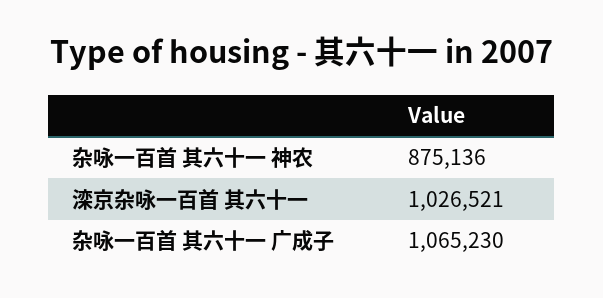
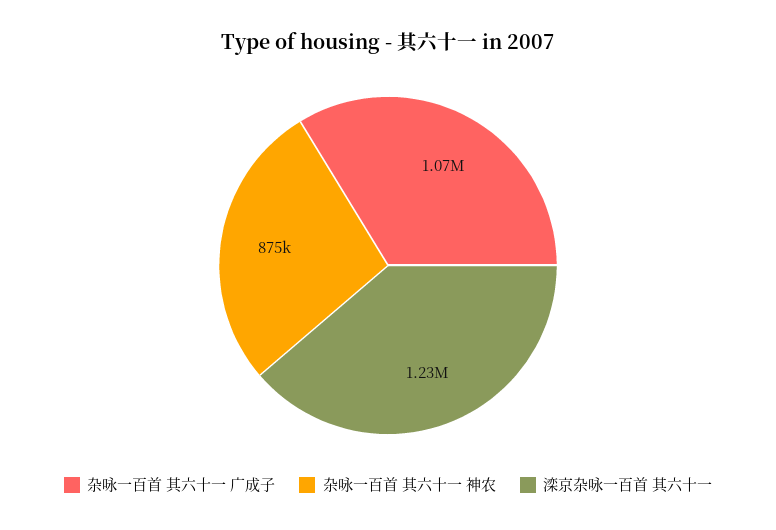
滦京杂咏一百首 其六十一: 1026521 -> 1230000

